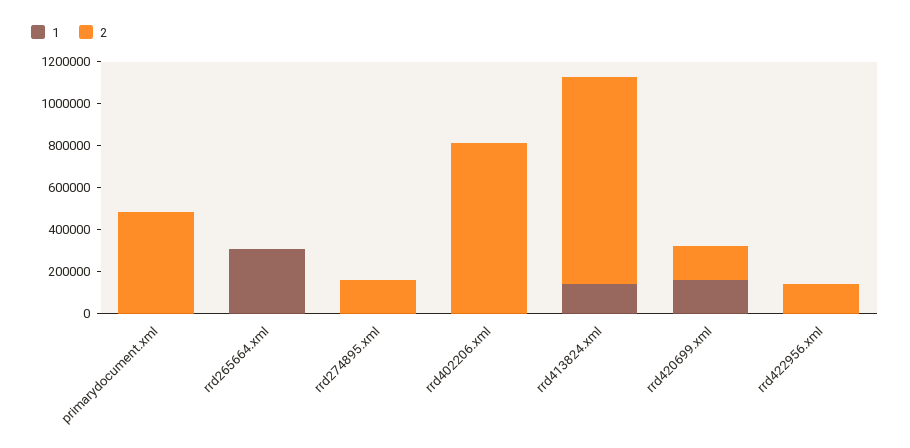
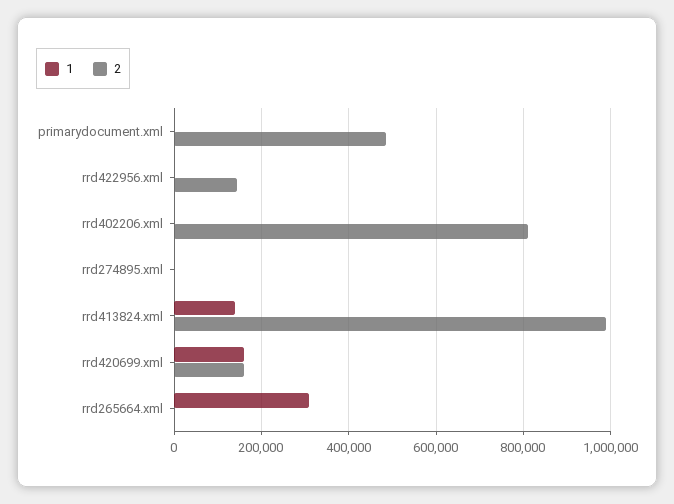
2, rrd274895.xml: 150000 -> 0

